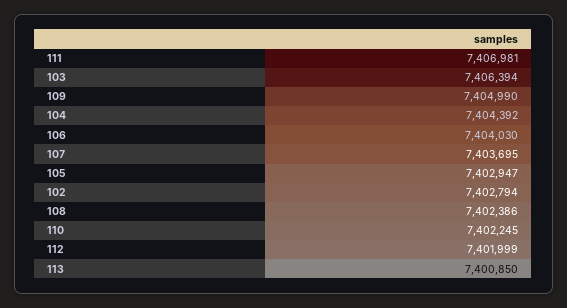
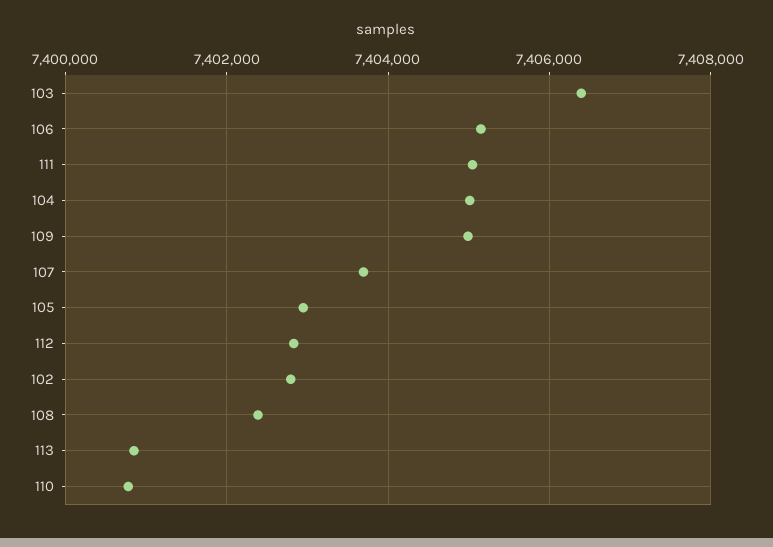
111: 7406981 -> 7405000
104: 7404392 -> 7405000
106: 7404030 -> 7405200
110: 7402245 -> 7400800
112: 7401999 -> 7402800

